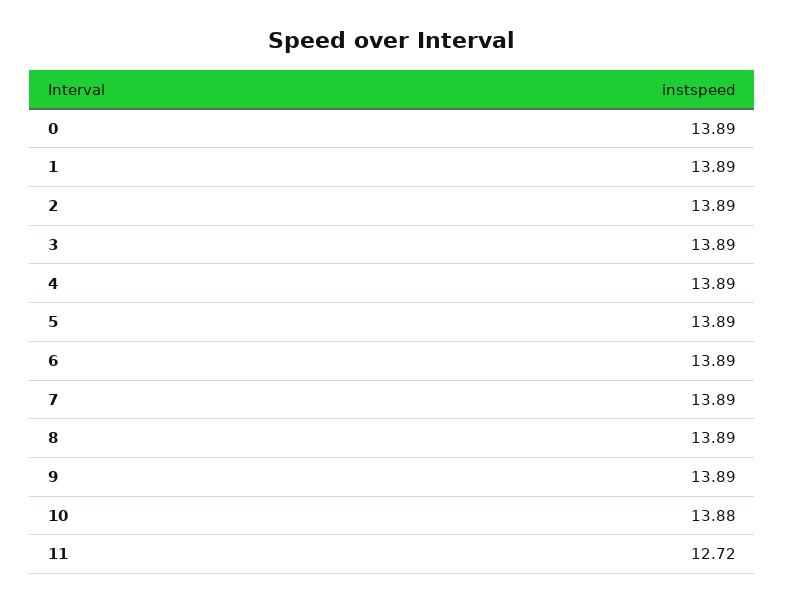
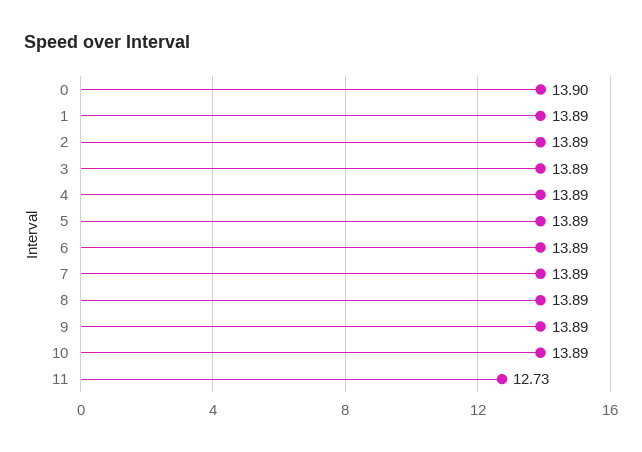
0: 13.89 -> 13.9
10: 13.88 -> 13.89
11: 12.72 -> 12.73

